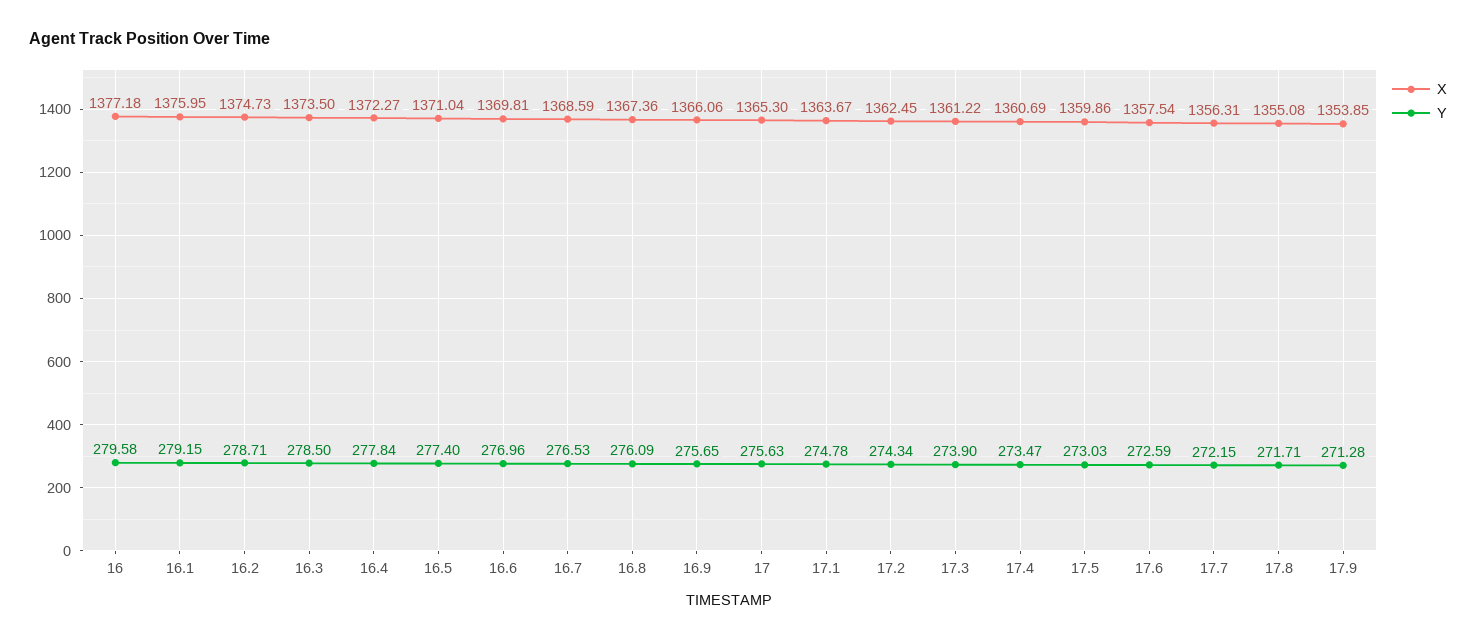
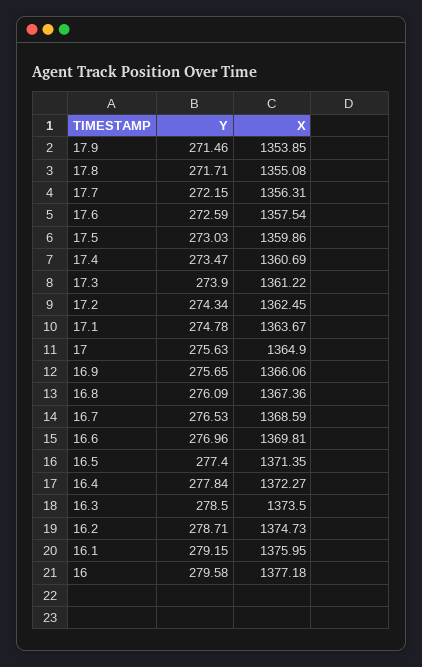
X, 16.5: 1371.04 -> 1371.35
X, 17: 1365.3 -> 1364.9
Y, 17.9: 271.28 -> 271.46

